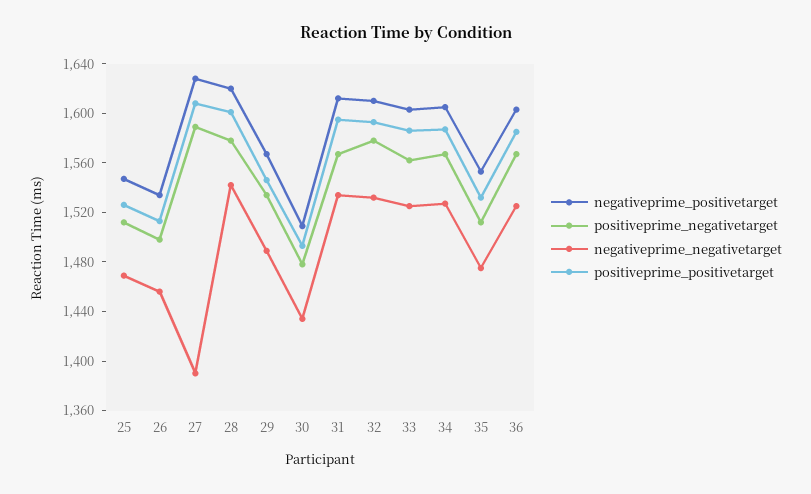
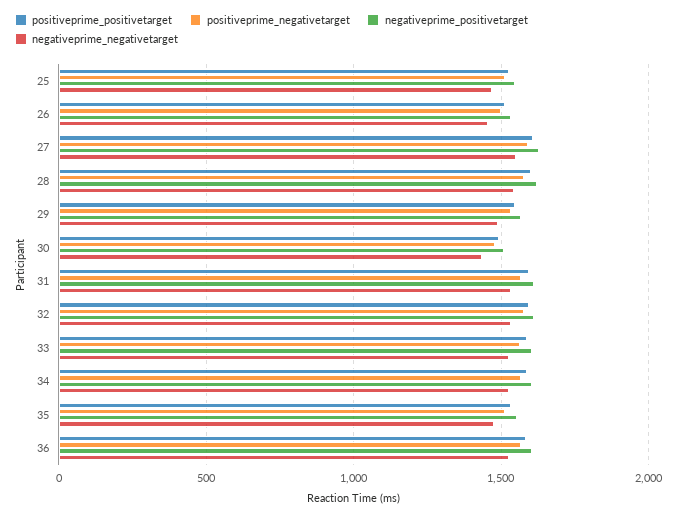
negativeprime_negativetarget, 27: 1390 -> 1550

